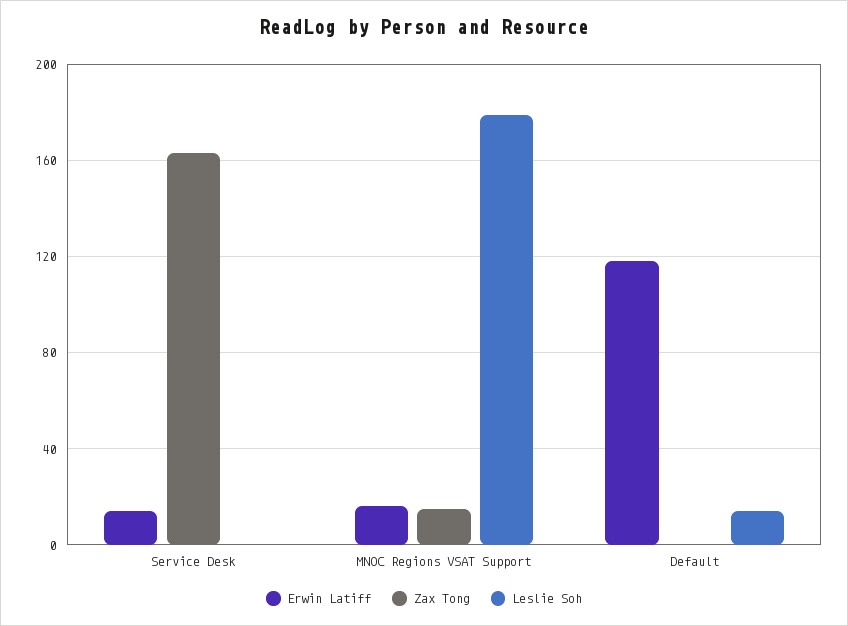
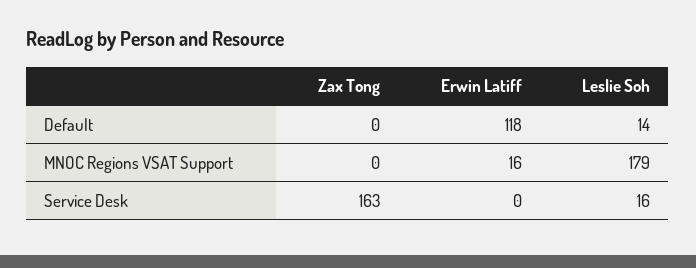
Erwin Latiff, Service Desk: 15 -> 0
Leslie Soh, Service Desk: 0 -> 16
Zax Tong, MNOC Regions VSAT Support: 15 -> 0

